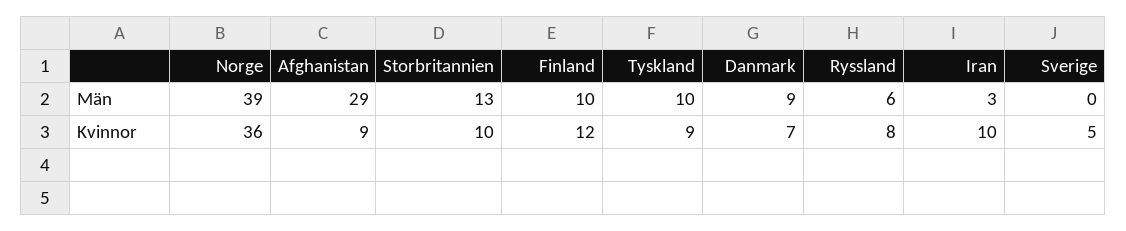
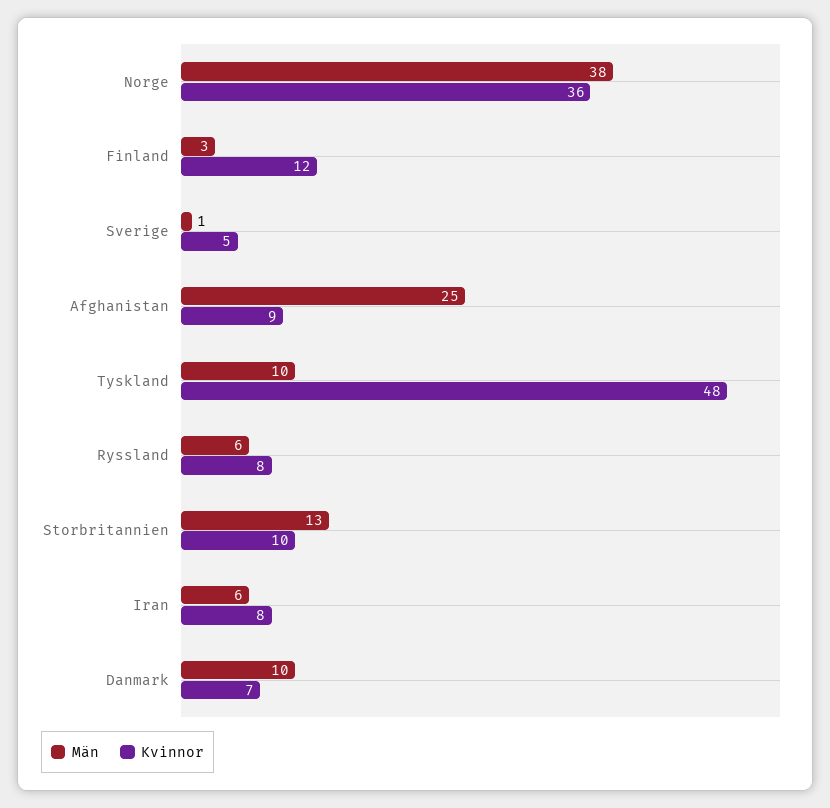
Män, Norge: 39 -> 38
Män, Afghanistan: 29 -> 25
Män, Finland: 10 -> 3
Män, Danmark: 9 -> 10
Män, Iran: 3 -> 6
Män, Sverige: 0 -> 1
Kvinnor, Tyskland: 9 -> 48
Kvinnor, Iran: 10 -> 8

